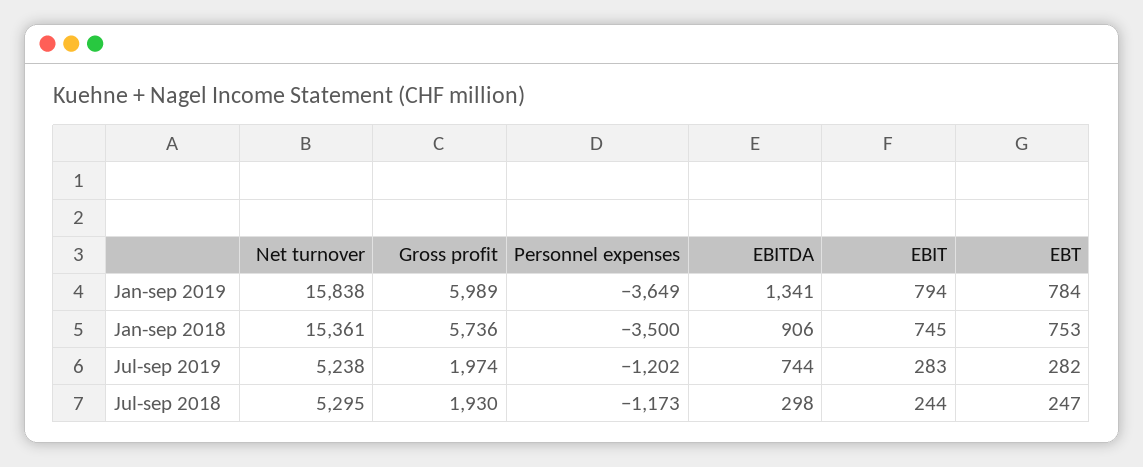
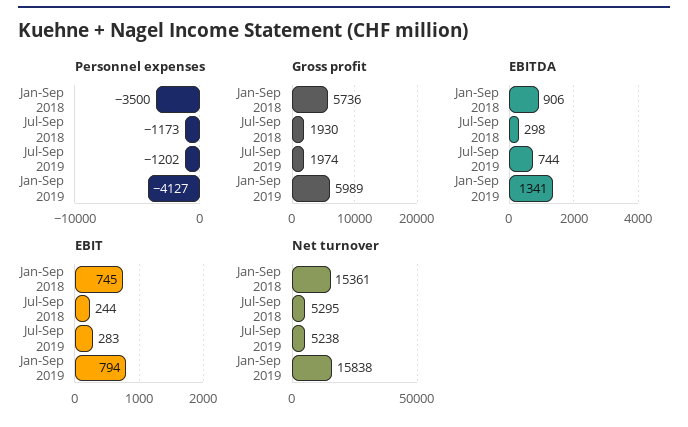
Personnel expenses, Jan-sep 2019: -3649 -> -4127
EBT, Jan-sep 2019: 784 -> none
EBT, Jan-sep 2018: 753 -> none
EBT, Jul-sep 2019: 282 -> none
EBT, Jul-sep 2018: 247 -> none

